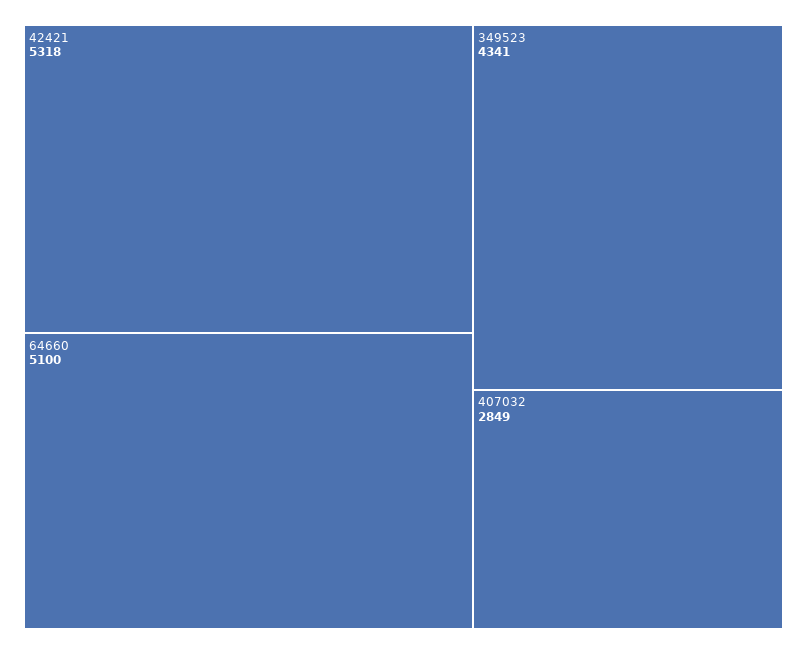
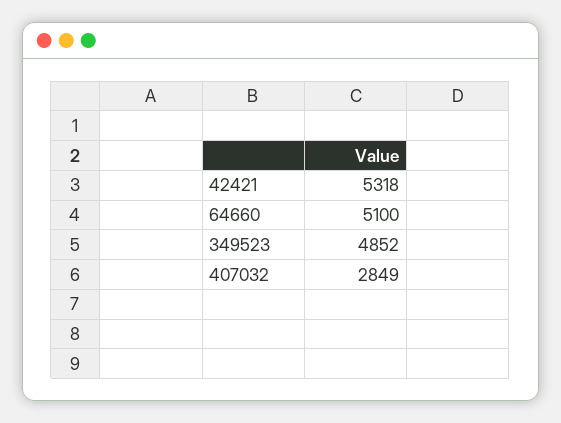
349523: 4341 -> 4852

